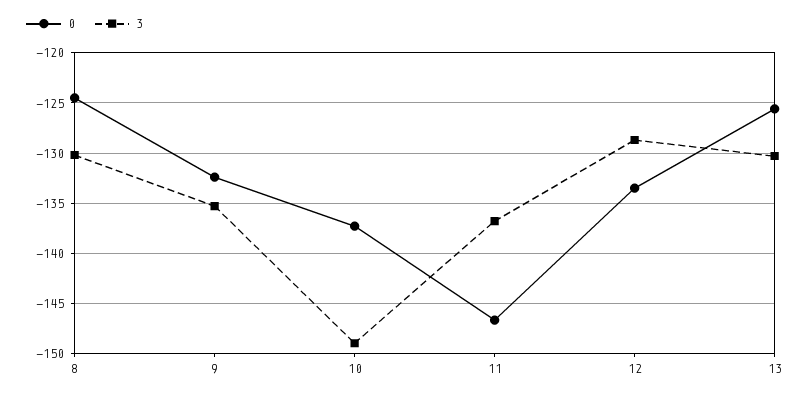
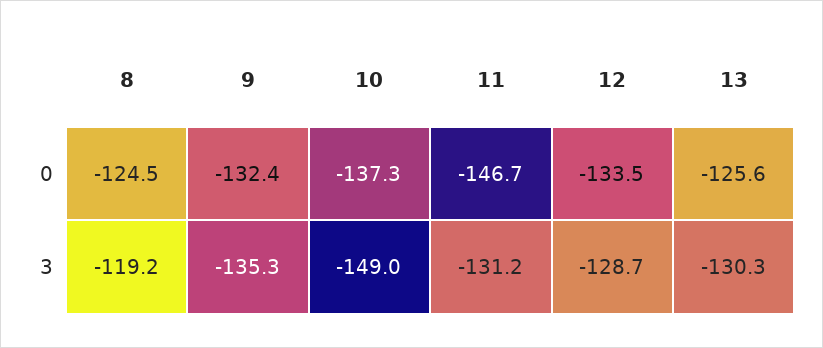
3, 8: -130 -> -119.2
3, 11: -137 -> -131.2

